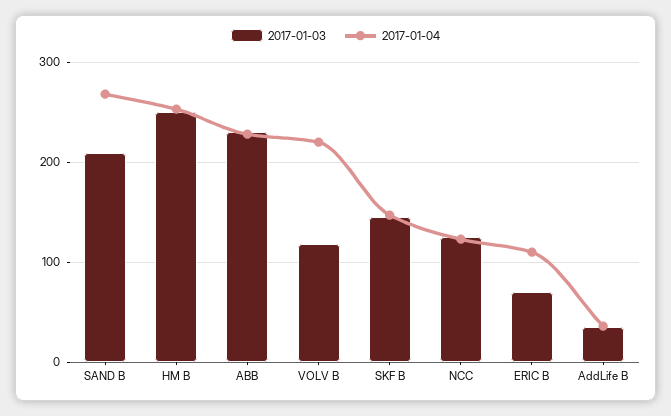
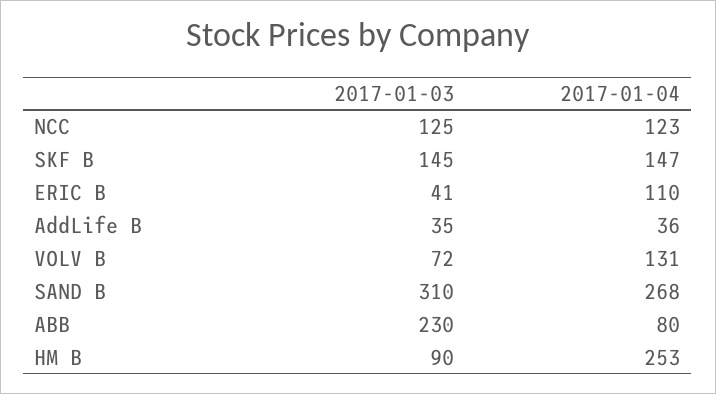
2017-01-03, SAND B: 210 -> 310
2017-01-03, HM B: 250 -> 90
2017-01-04, ABB: 230 -> 80
2017-01-03, VOLV B: 120 -> 72
2017-01-04, VOLV B: 220 -> 131
2017-01-03, ERIC B: 70 -> 41

